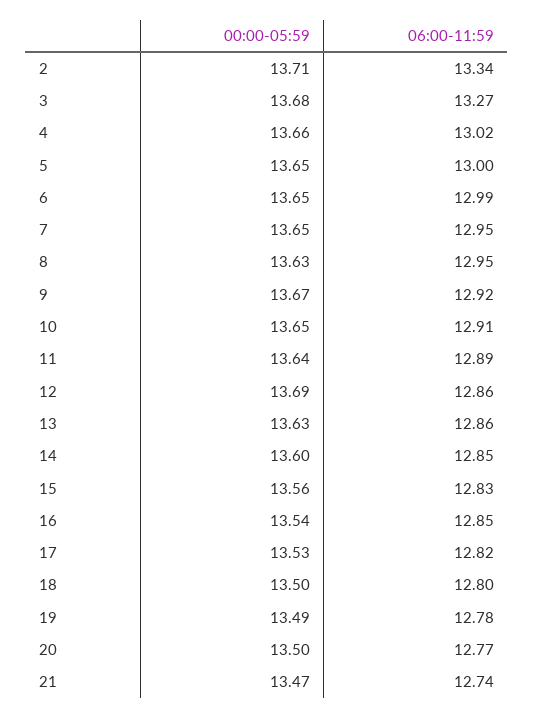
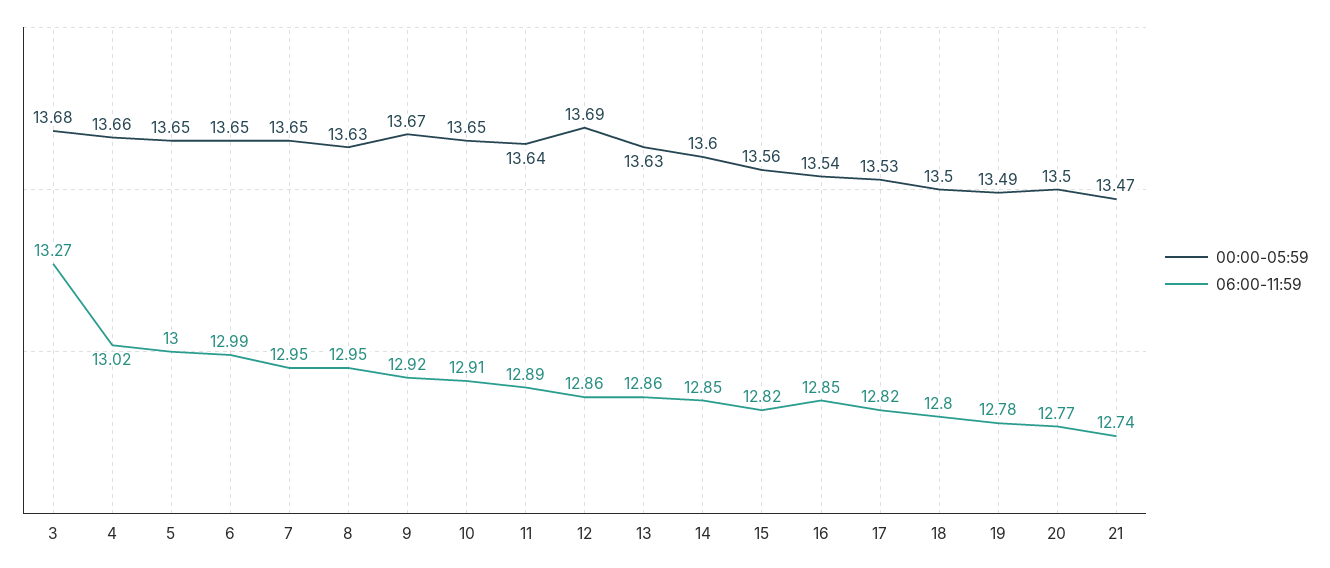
00:00-05:59, 2: 13.71 -> none
06:00-11:59, 2: 13.34 -> none
06:00-11:59, 15: 12.83 -> 12.82

